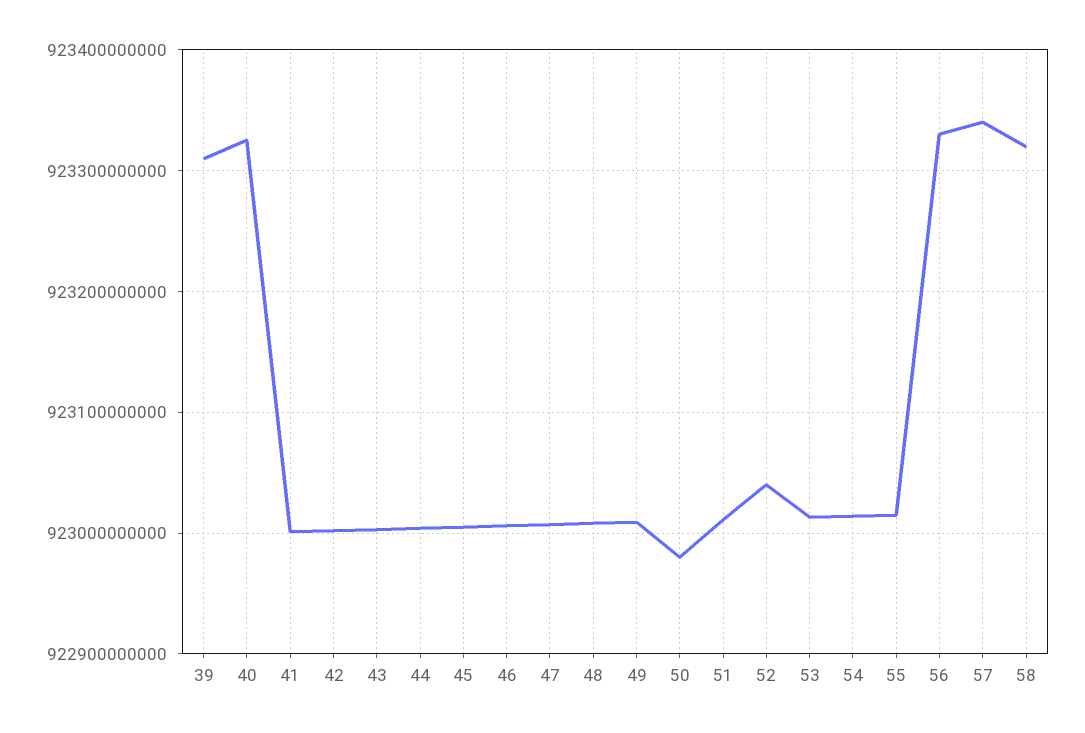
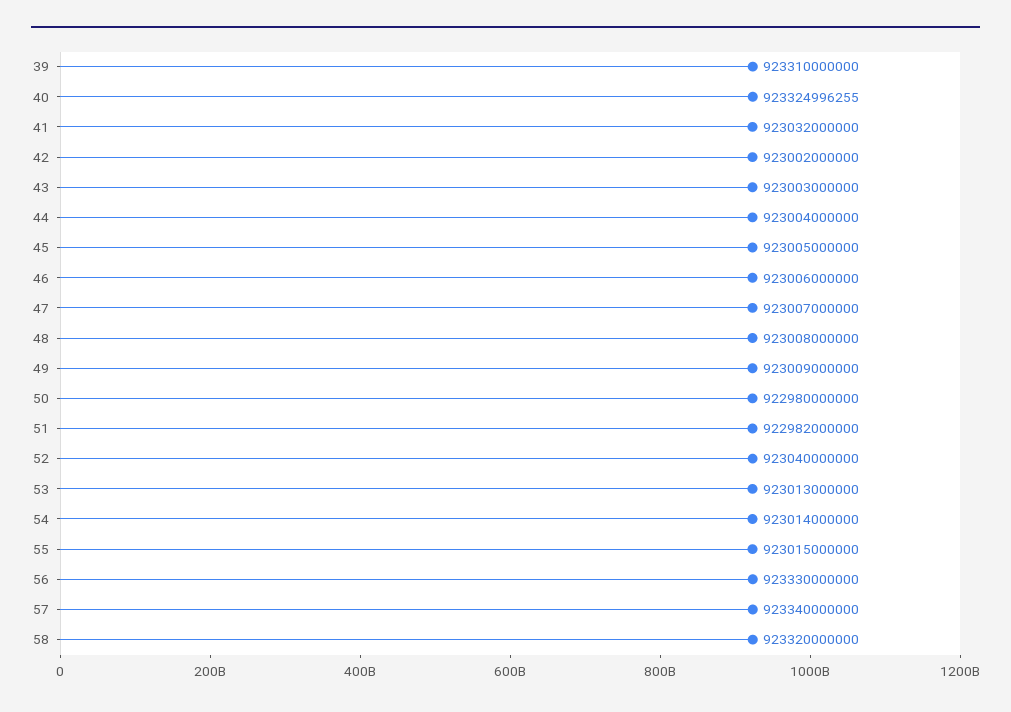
41: 923000000000 -> 923032000000
51: 923010000000 -> 922982000000

